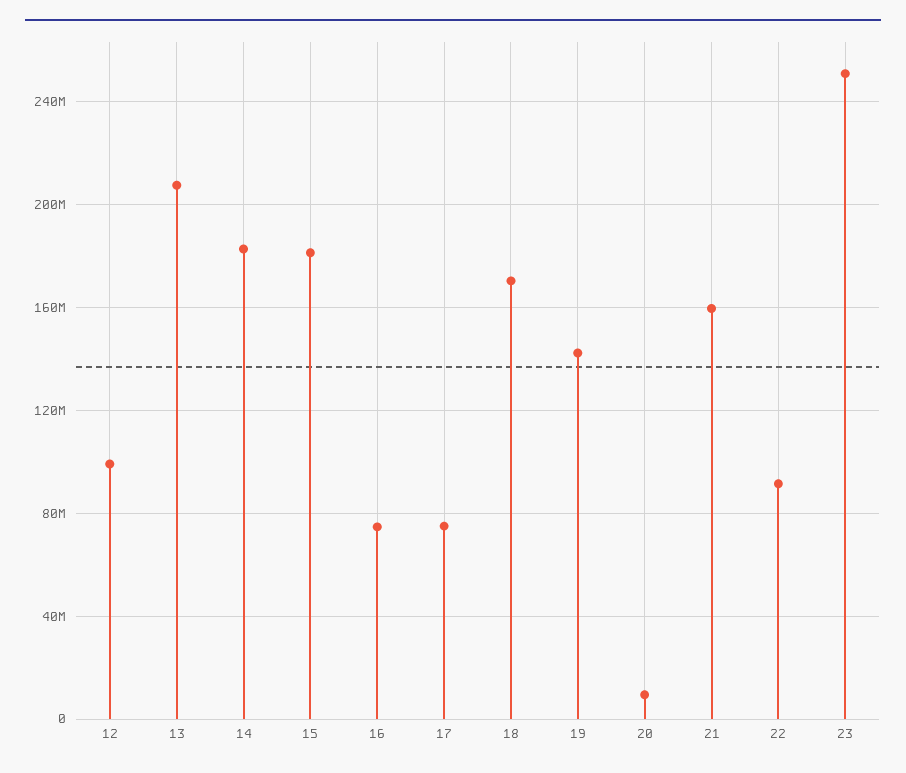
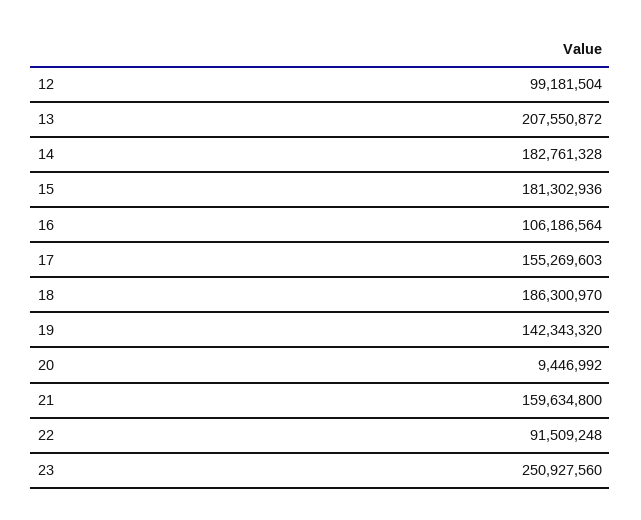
16: 75000000 -> 106186564
17: 75000000 -> 155269603
18: 170000000 -> 186300970

